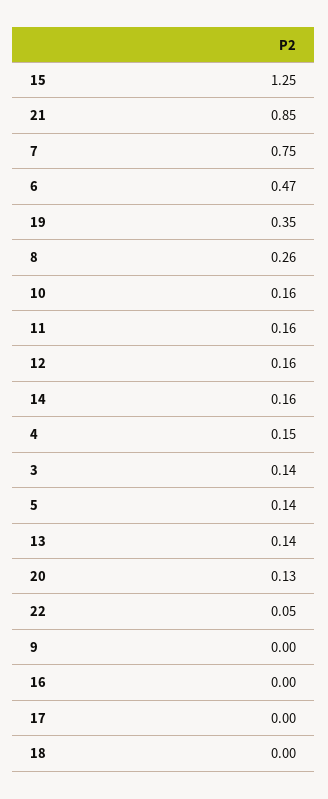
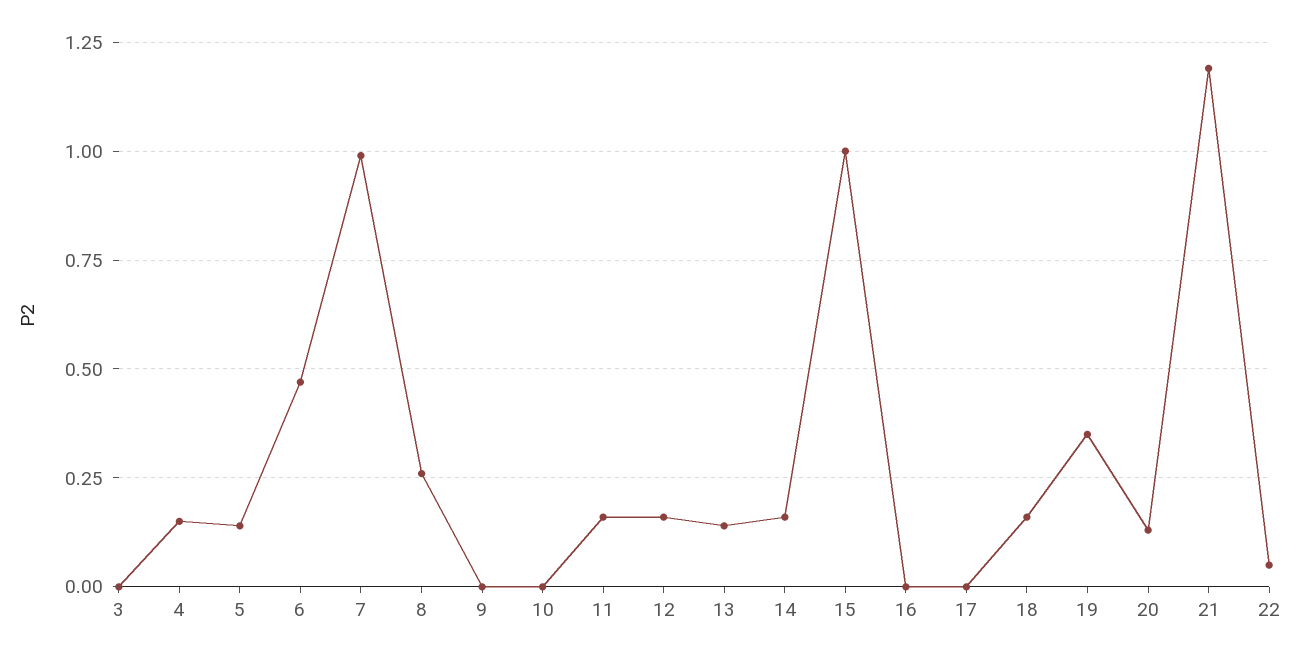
15: 1.25 -> 1
21: 0.85 -> 1.2
7: 0.75 -> 1
10: 0.16 -> 0
3: 0.14 -> 0
18: 0 -> 0.15

